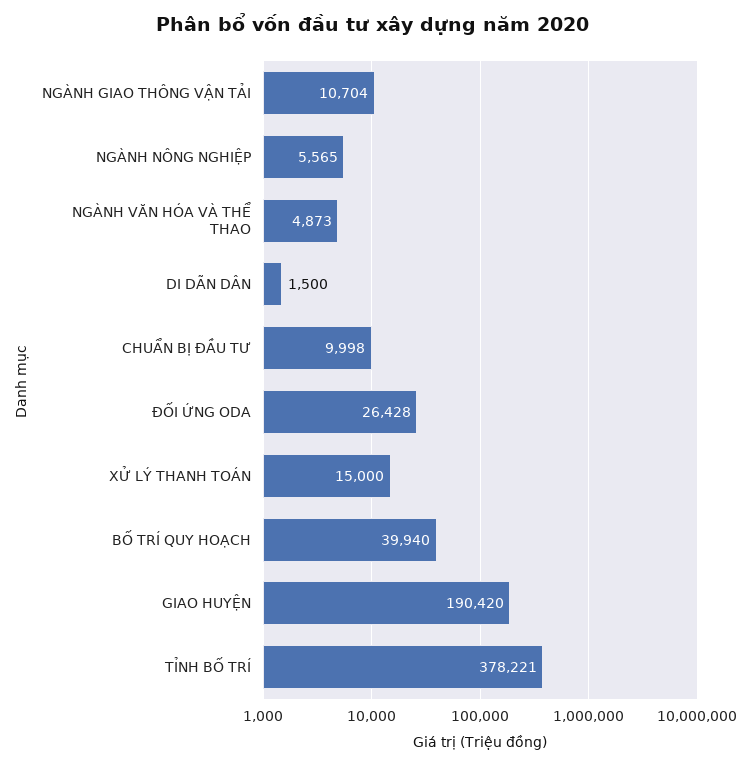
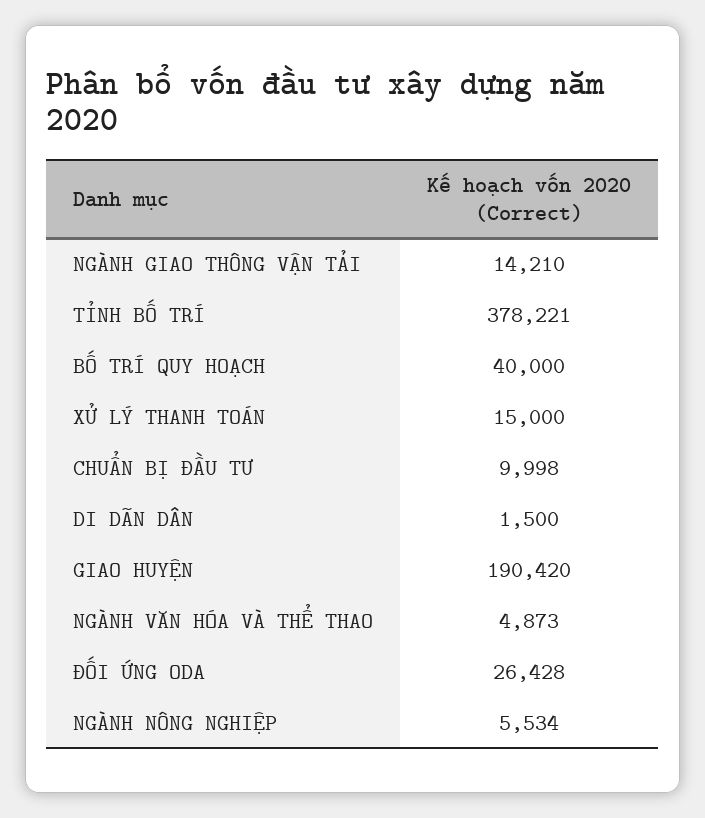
NGÀNH GIAO THÔNG VẬN TẢI: 10704 -> 14210
NGÀNH NÔNG NGHIỆP: 5565 -> 5534
BỐ TRÍ QUY HOẠCH: 39940 -> 40000

